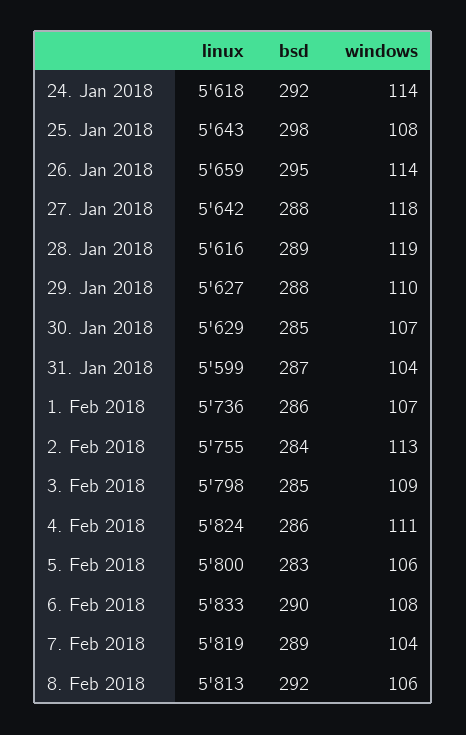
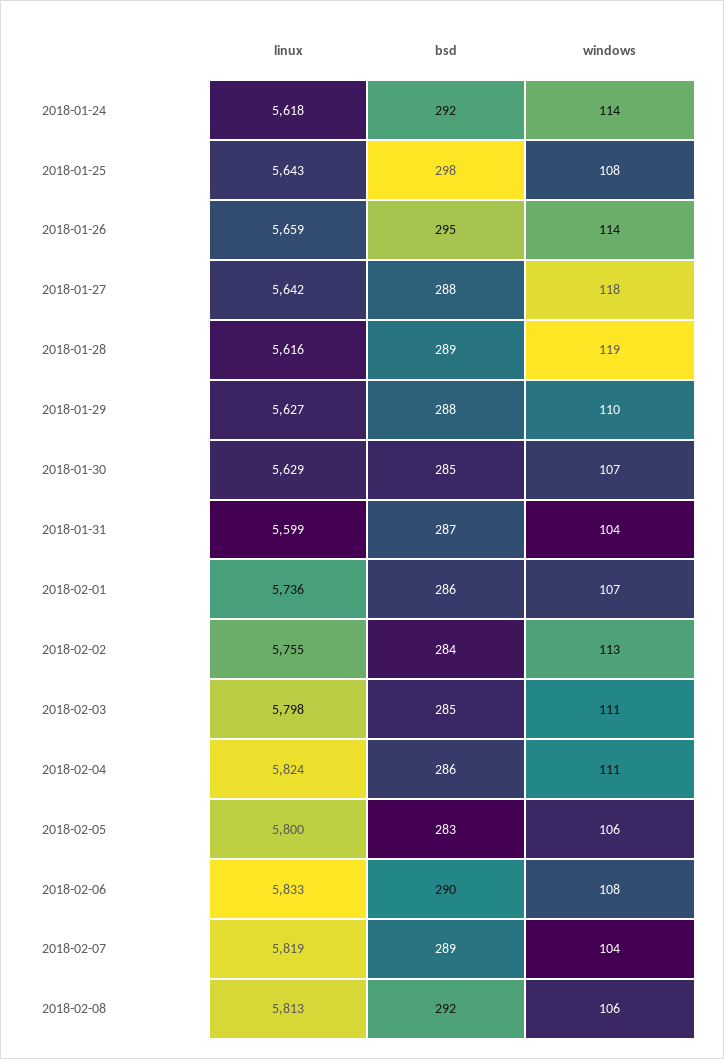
windows, 3. Feb 2018: 109 -> 111

